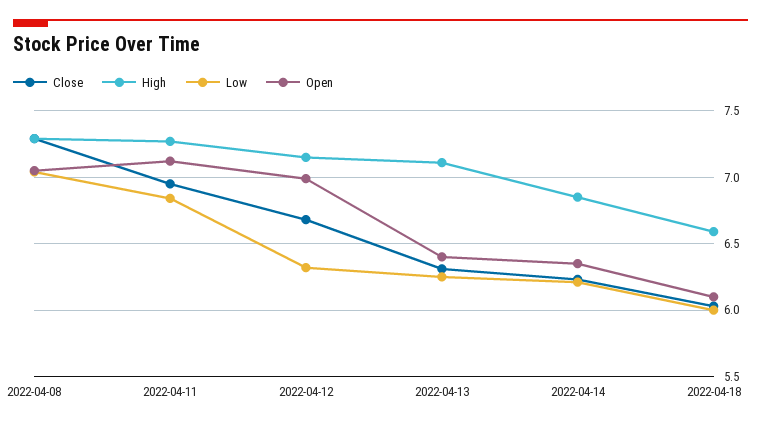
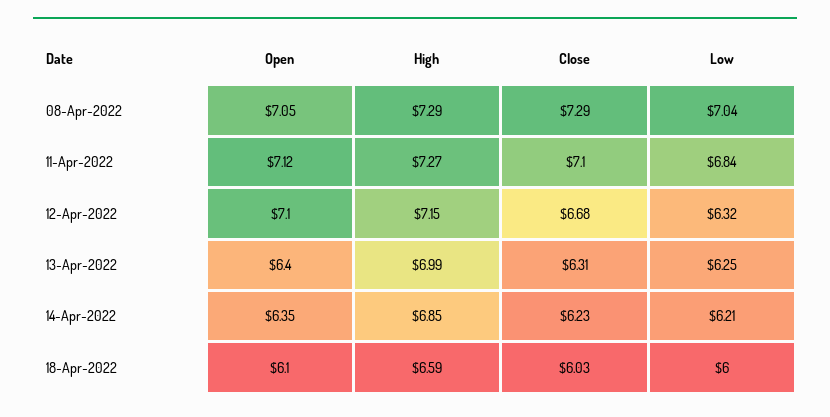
Close, 2022-04-11: 6.95 -> 7.1
Open, 2022-04-12: 7 -> 7.1
High, 2022-04-13: 7.1 -> 6.99

